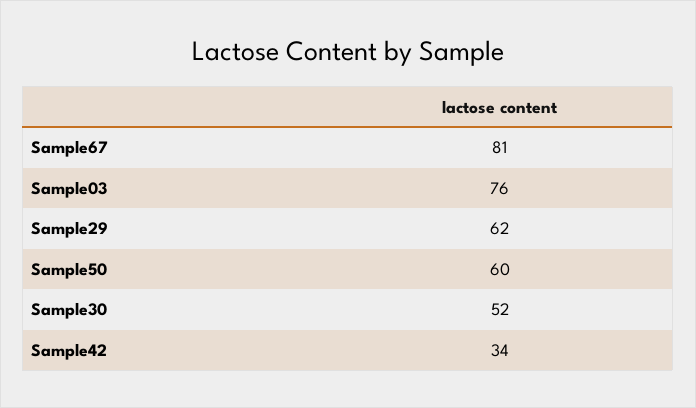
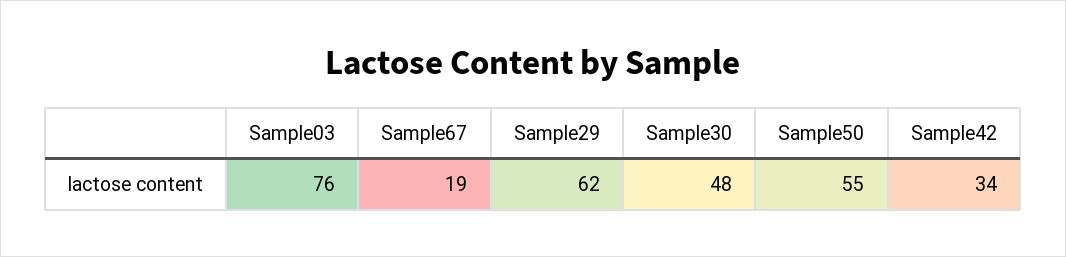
Sample67: 81 -> 19
Sample50: 60 -> 55
Sample30: 52 -> 48

